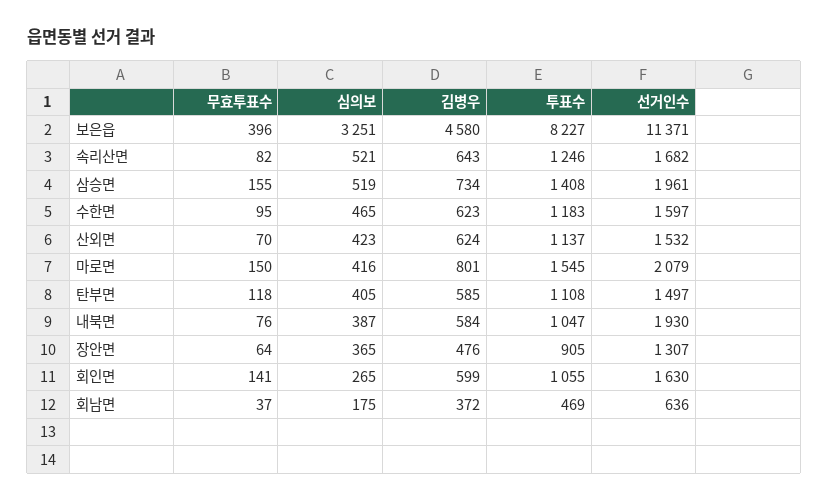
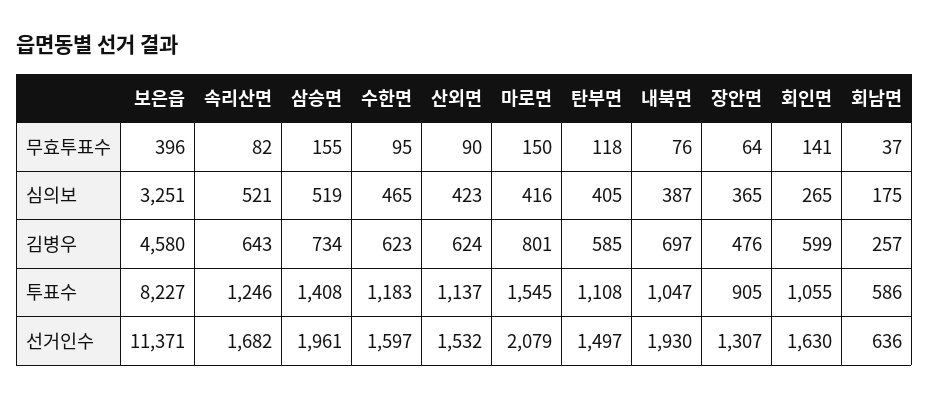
무효투표수, 산외면: 70 -> 90
김병우, 내북면: 584 -> 697
김병우, 회남면: 372 -> 257
투표수, 회남면: 469 -> 586

